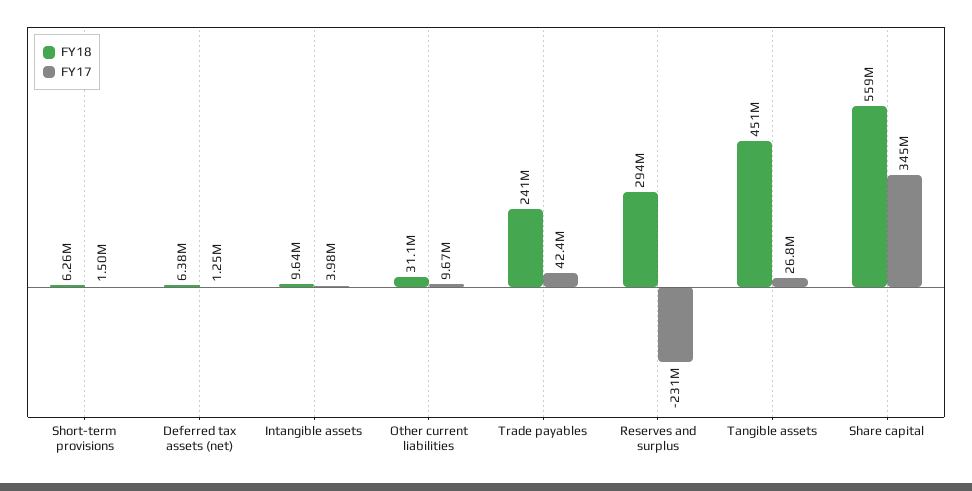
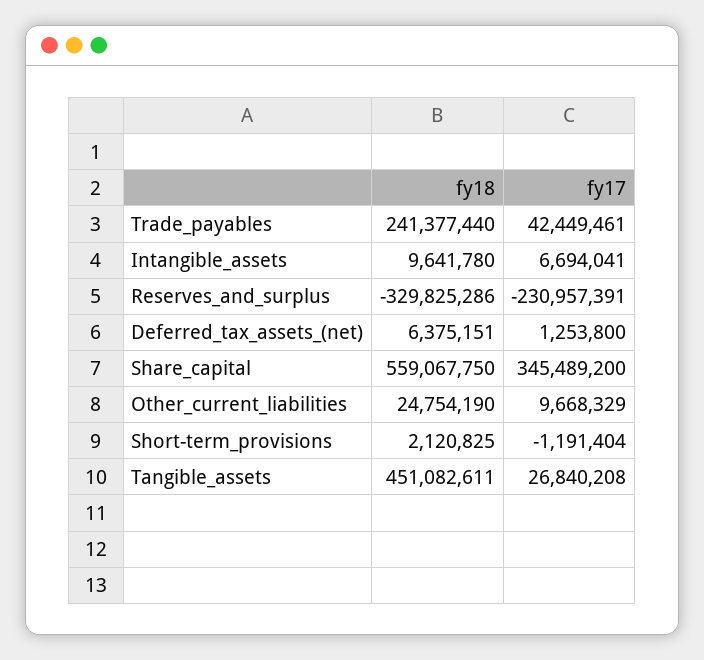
FY18, Short-term provisions: 6260000 -> 2120825
FY17, Short-term provisions: 1500000 -> -1191404
FY17, Intangible assets: 3980000 -> 6694041
FY18, Other current liabilities: 31100000 -> 24754190
FY18, Reserves and surplus: 294000000 -> -329825286

